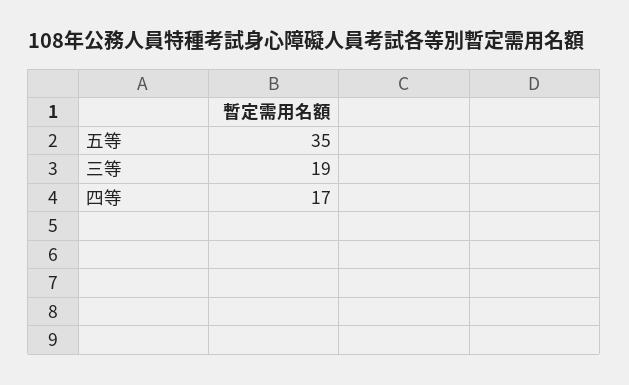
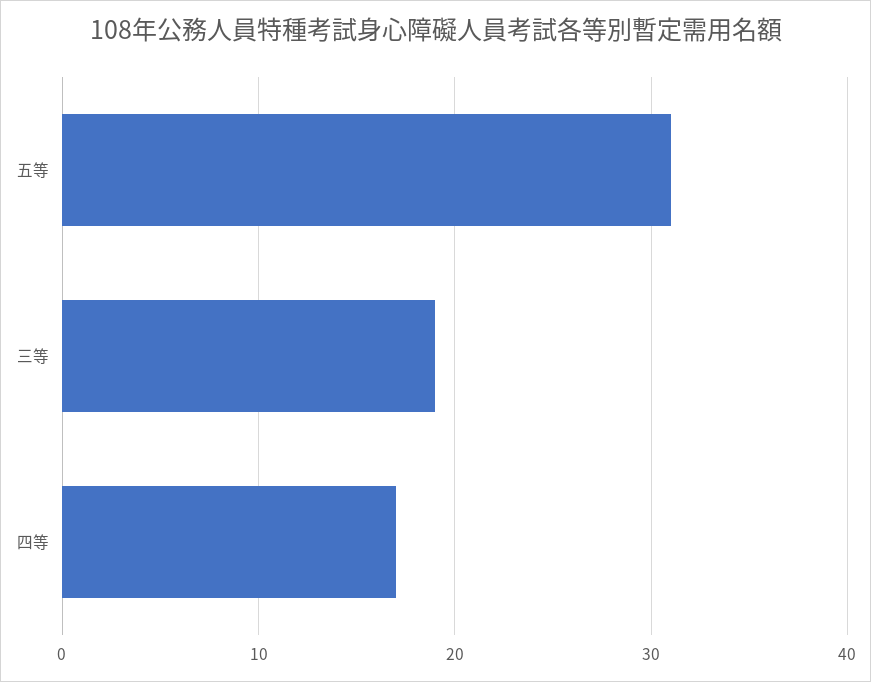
五等: 35 -> 31

